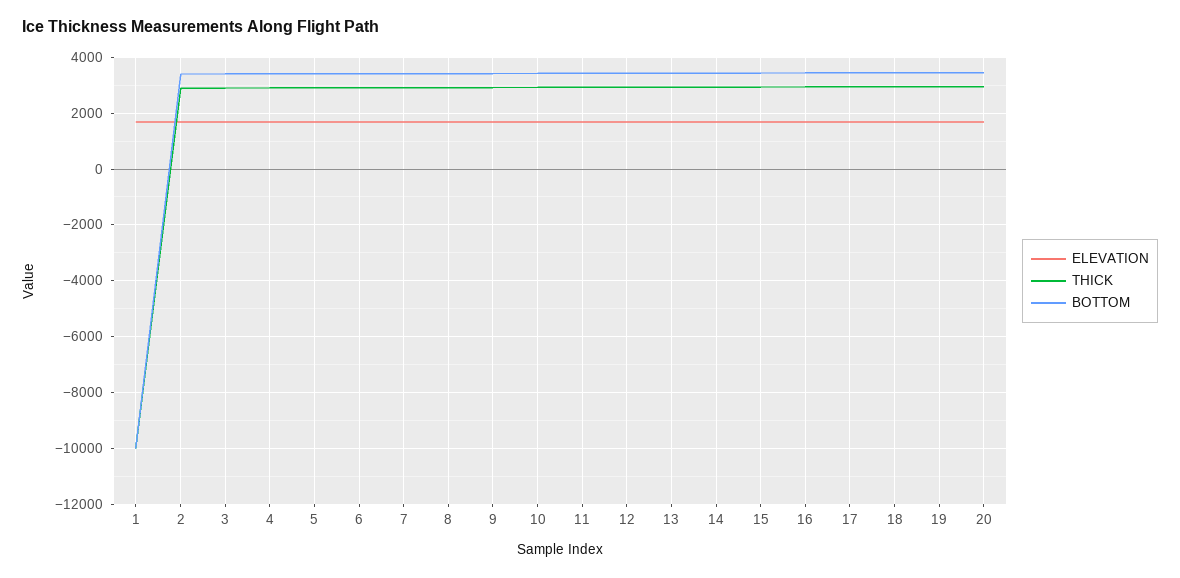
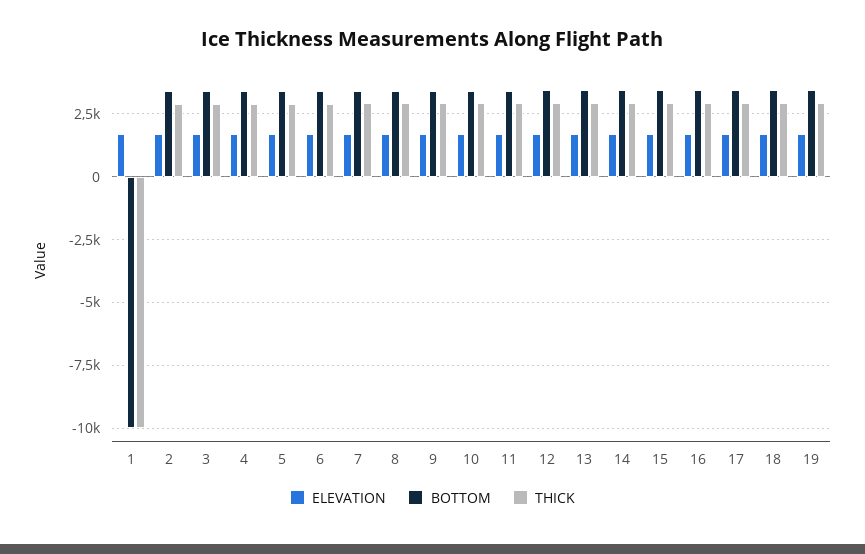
ELEVATION, 20: 1750 -> none
THICK, 20: 3000 -> none
BOTTOM, 20: 3500 -> none

